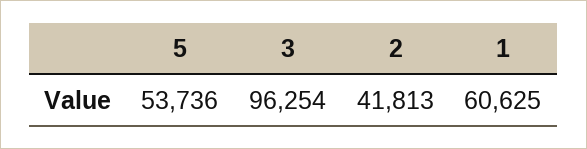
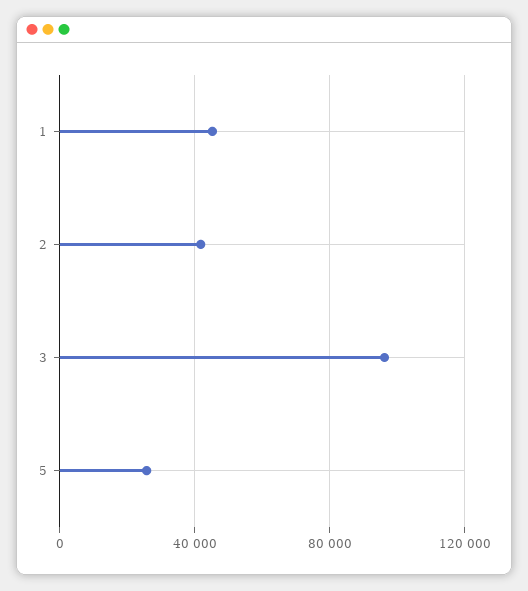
5: 53736 -> 25000
1: 60625 -> 45000

